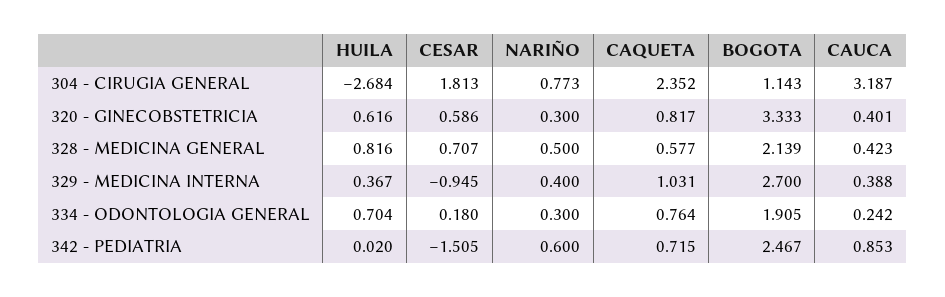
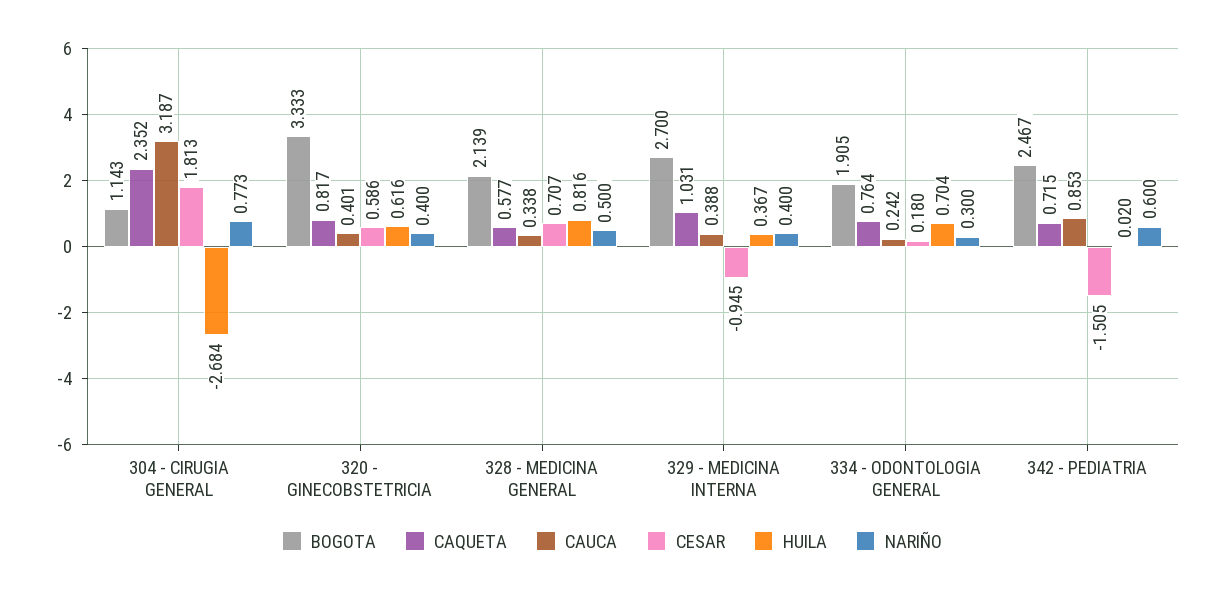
NARIÑO, 320 - GINECOBSTETRICIA: 0.3 -> 0.4
CAUCA, 328 - MEDICINA GENERAL: 0.423 -> 0.338

